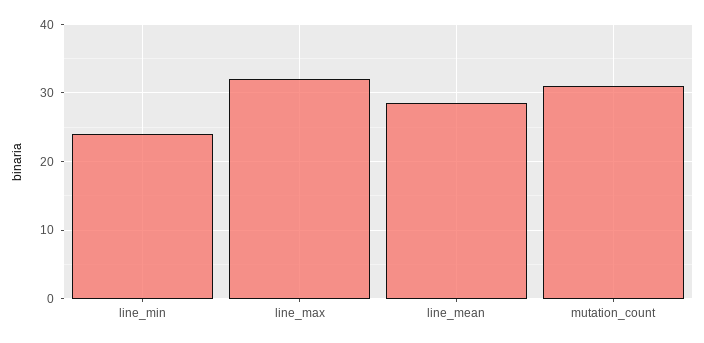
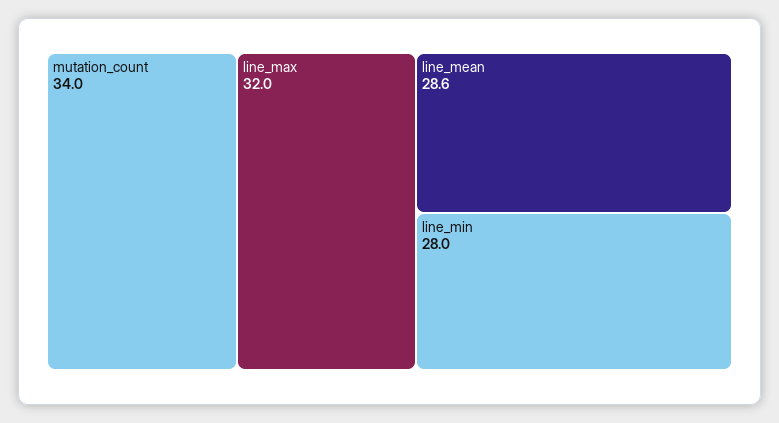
line_min: 24 -> 28
mutation_count: 31 -> 34

